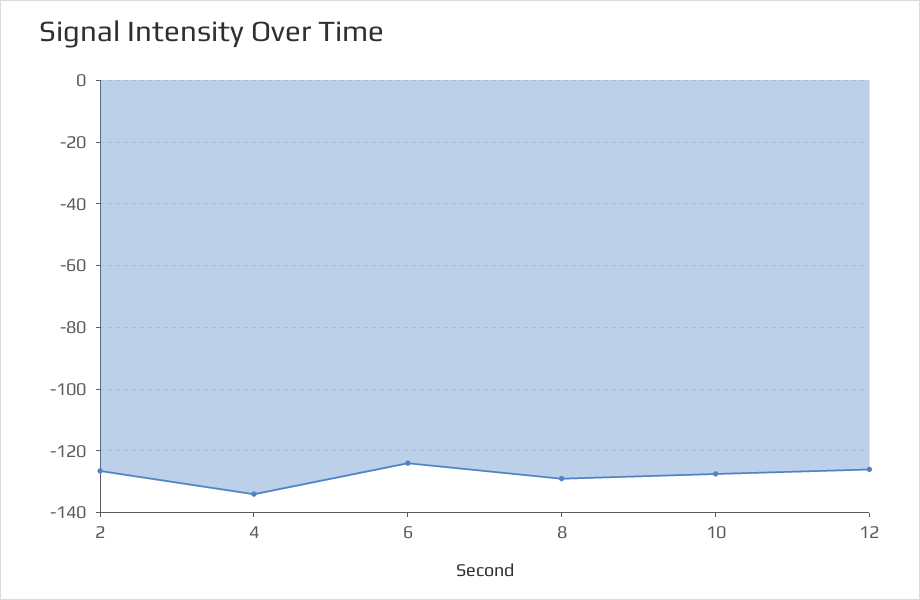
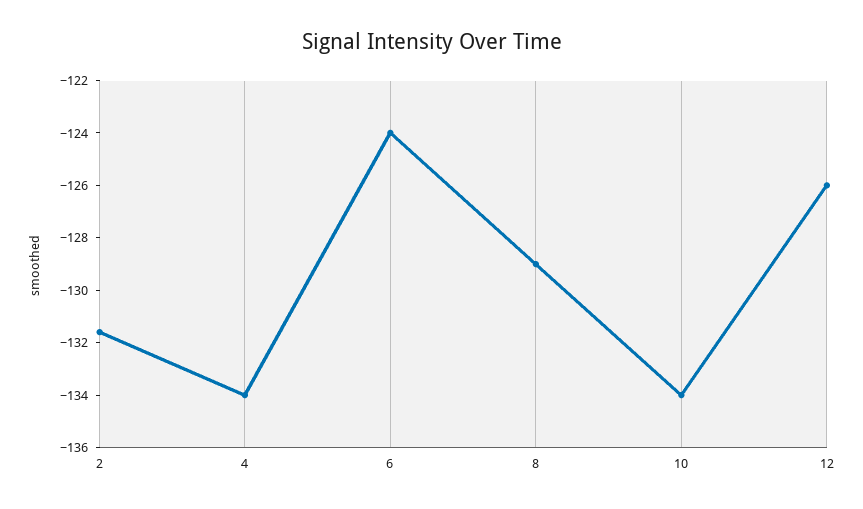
2: -126 -> -131.5
10: -128 -> -134

